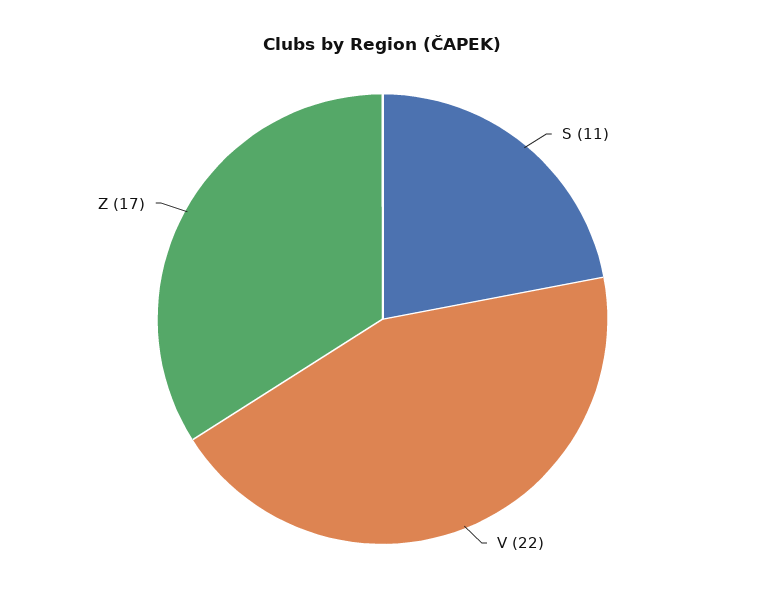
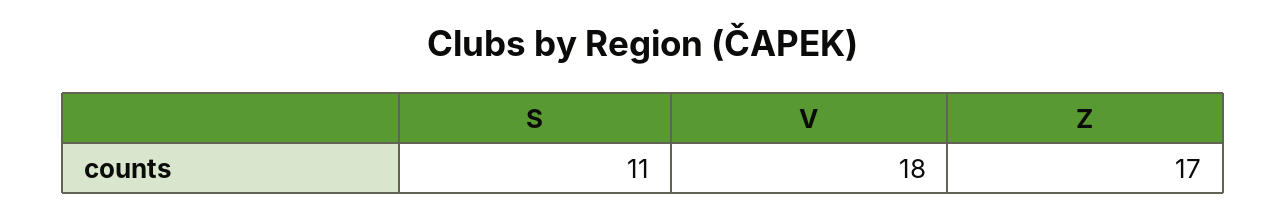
V: 22 -> 18

